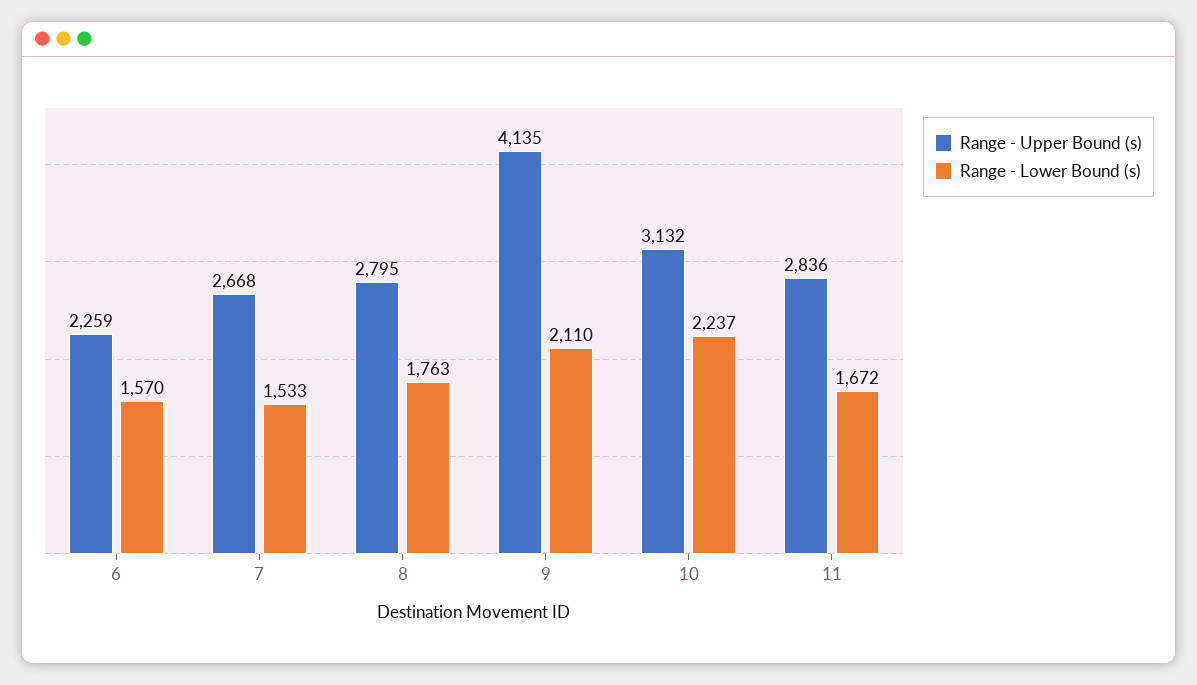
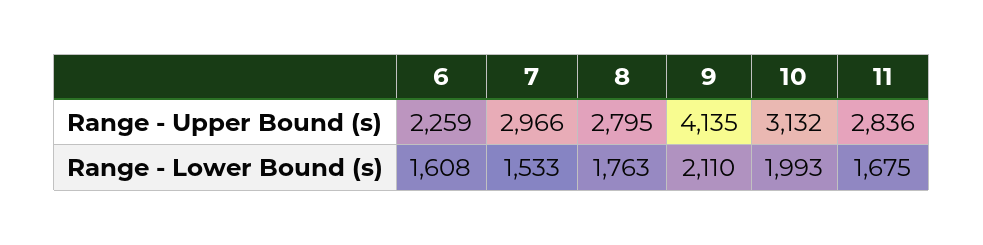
Range - Lower Bound (s), 6: 1570 -> 1608
Range - Upper Bound (s), 7: 2668 -> 2966
Range - Lower Bound (s), 10: 2237 -> 1993
Range - Lower Bound (s), 11: 1672 -> 1675

